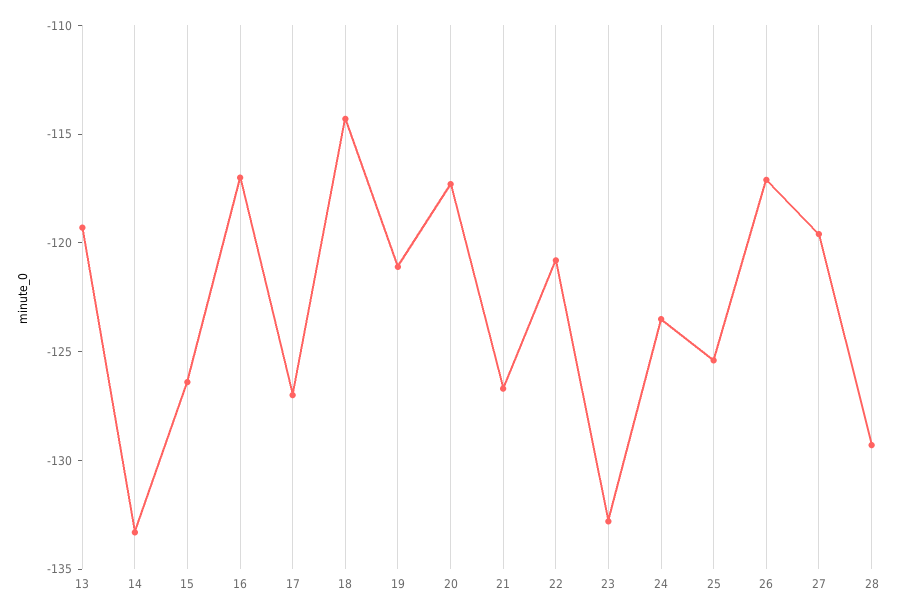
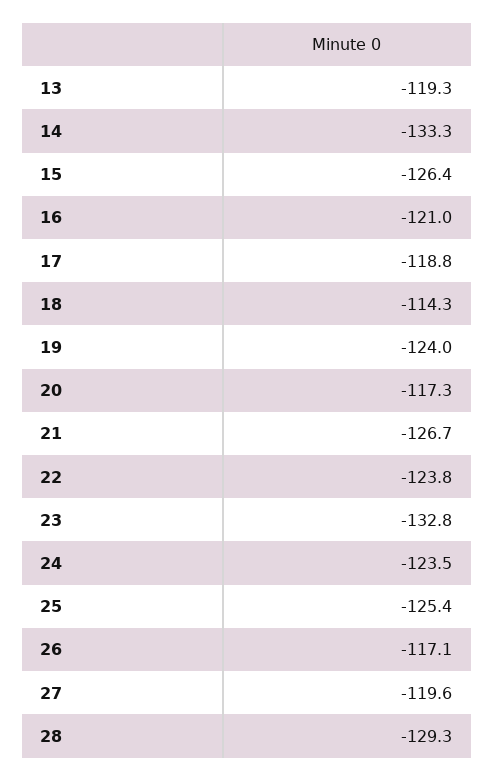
16: -117 -> -121
17: -127 -> -118.8
19: -121 -> -124
22: -121 -> -123.8

